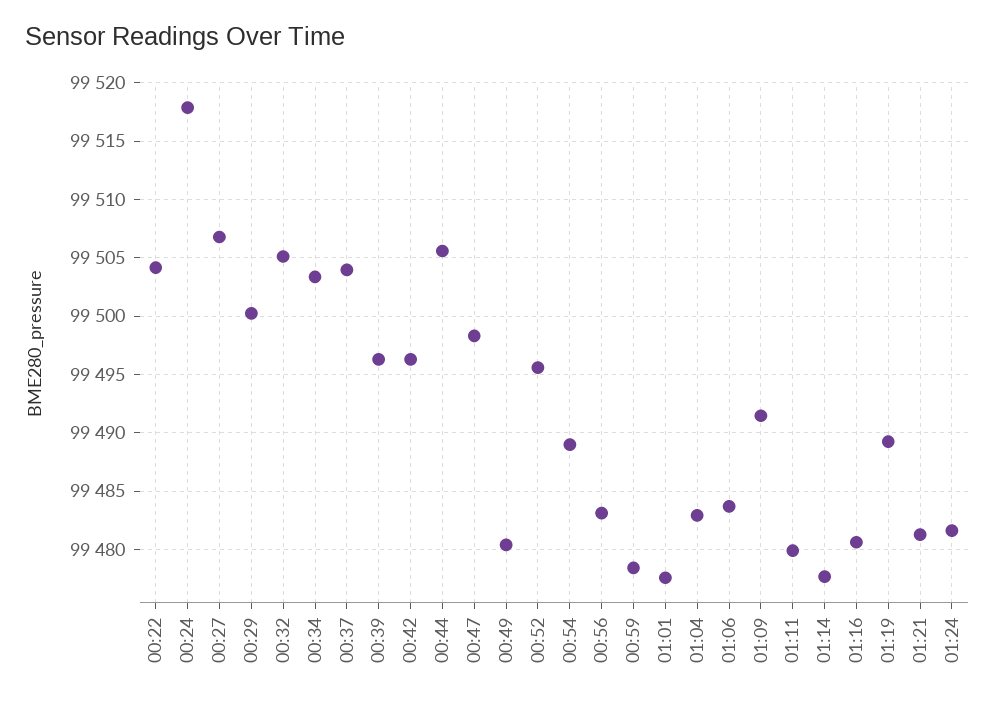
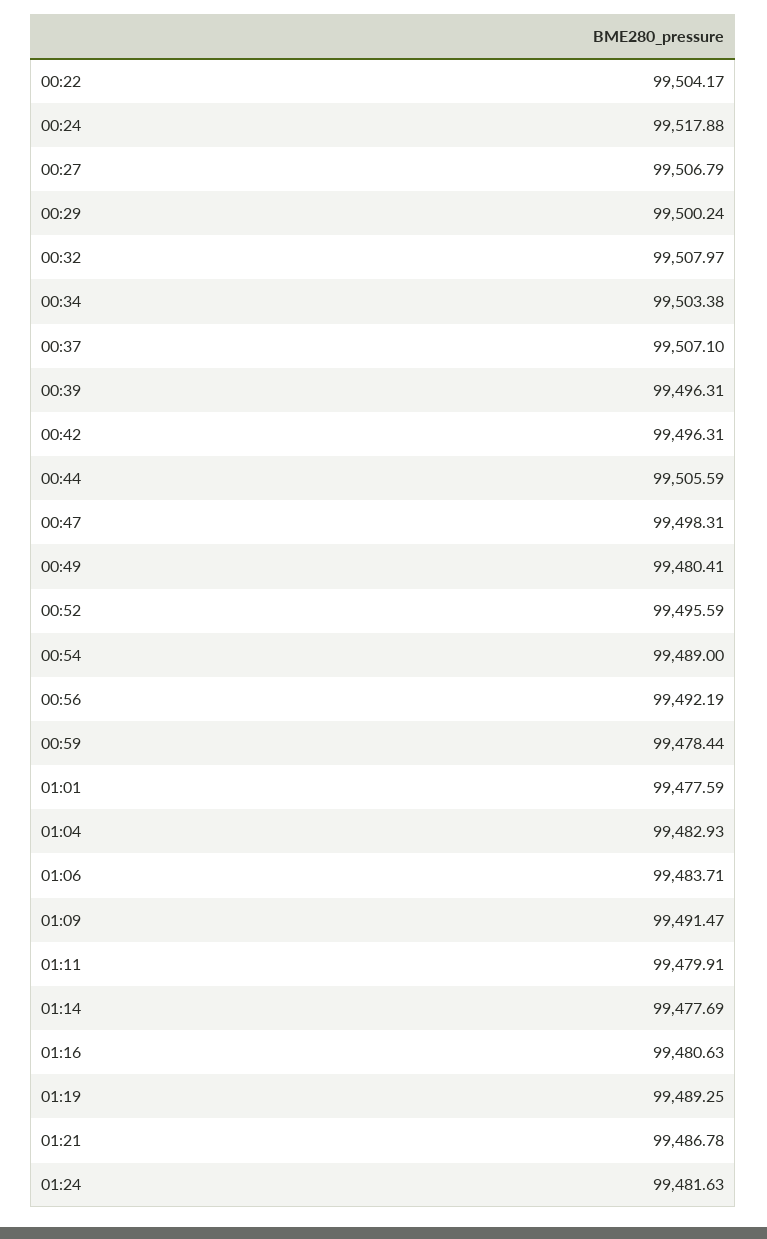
00:32: 99505 -> 99507.97
00:37: 99504 -> 99507.1
00:56: 99483 -> 99492.19
01:21: 99481 -> 99486.78

